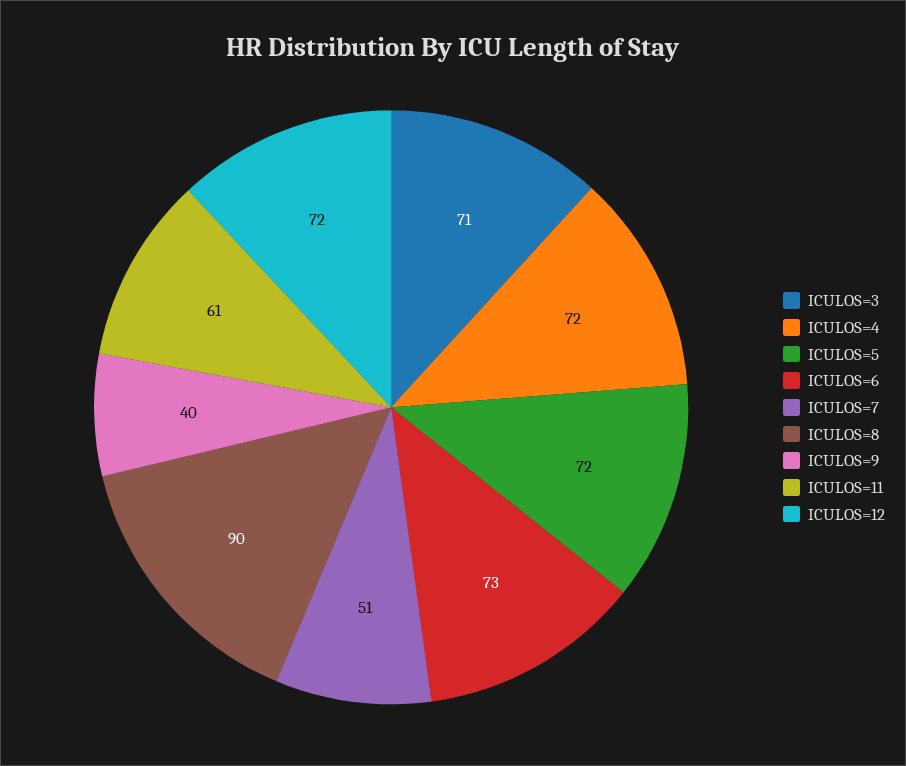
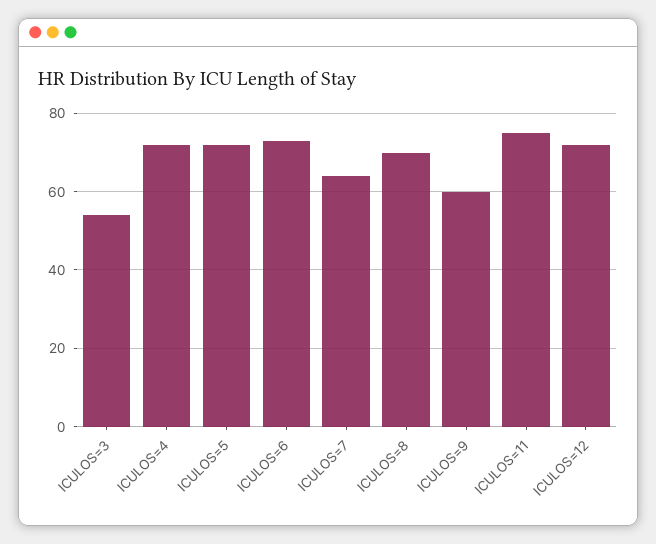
ICULOS=3: 71 -> 55
ICULOS=7: 51 -> 65
ICULOS=8: 90 -> 70
ICULOS=9: 40 -> 60
ICULOS=11: 61 -> 75

